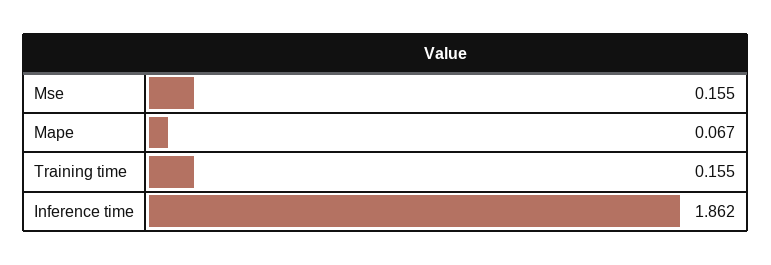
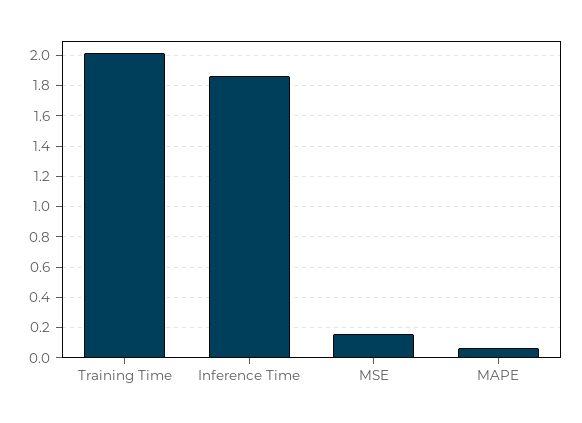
Training time: 0.155 -> 2

